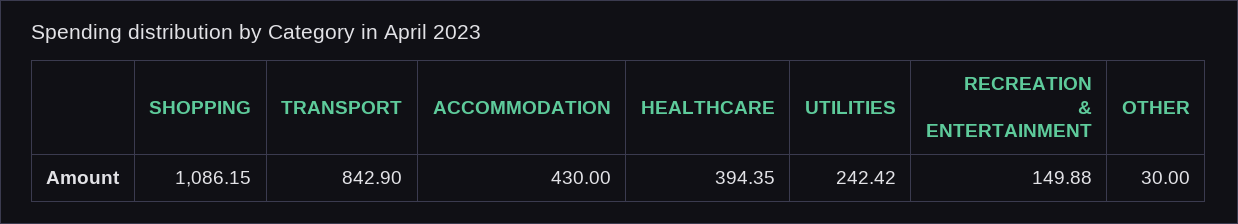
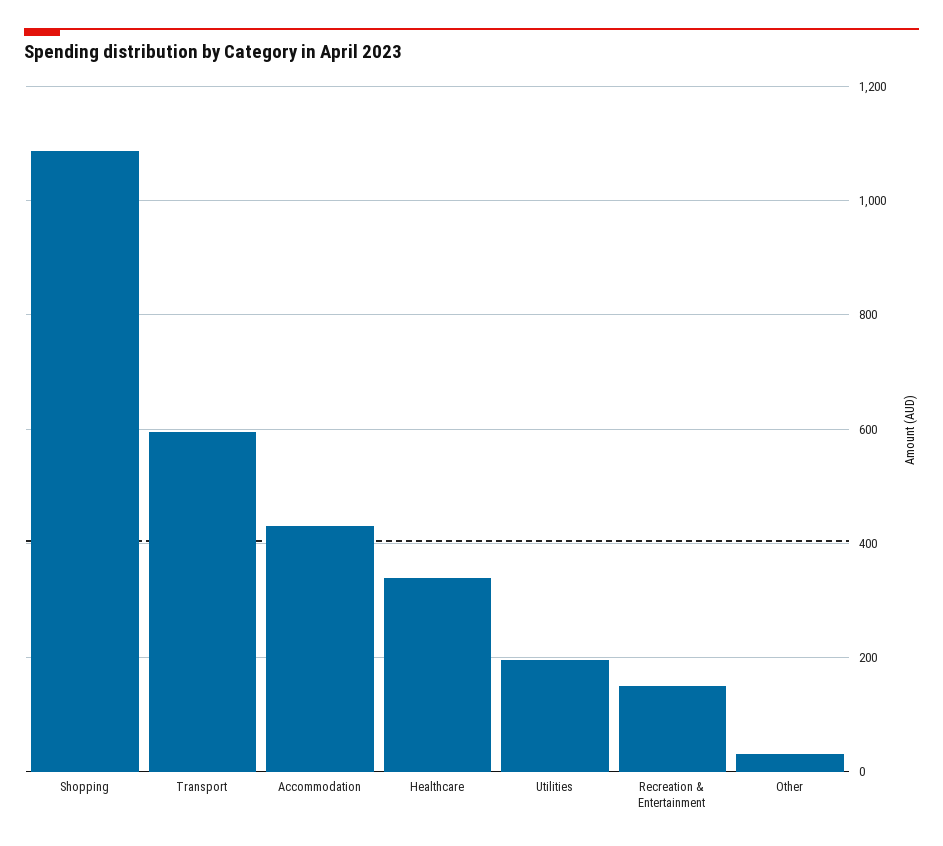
TRANSPORT: 842.9 -> 600
HEALTHCARE: 394.35 -> 340
UTILITIES: 242.42 -> 200

